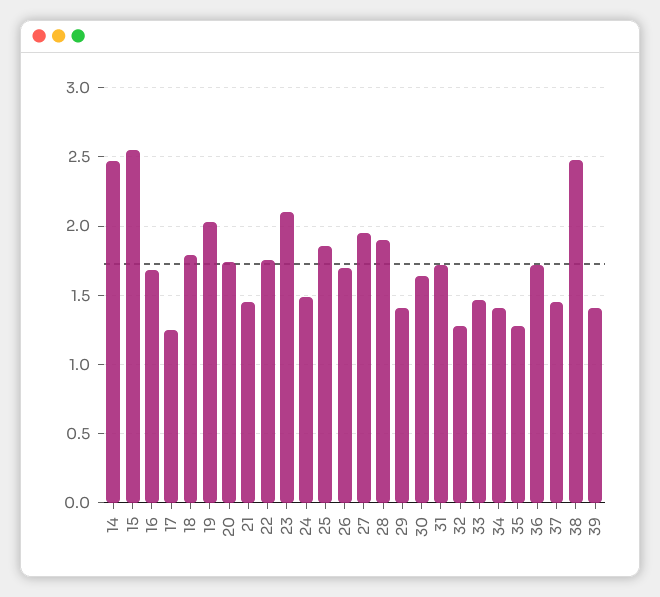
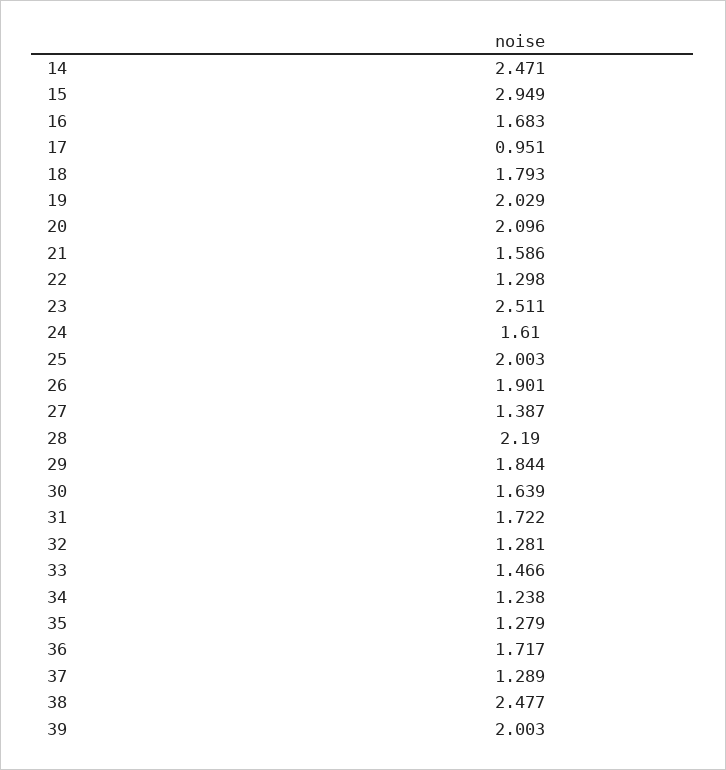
15: 2.55 -> 2.949
17: 1.25 -> 0.951
20: 1.75 -> 2.096
21: 1.45 -> 1.586
22: 1.75 -> 1.298
23: 2.1 -> 2.511
24: 1.5 -> 1.61
25: 1.85 -> 2.003
26: 1.7 -> 1.901
27: 1.95 -> 1.387
28: 1.9 -> 2.19
29: 1.4 -> 1.844
34: 1.4 -> 1.238
37: 1.45 -> 1.289
39: 1.4 -> 2.003

